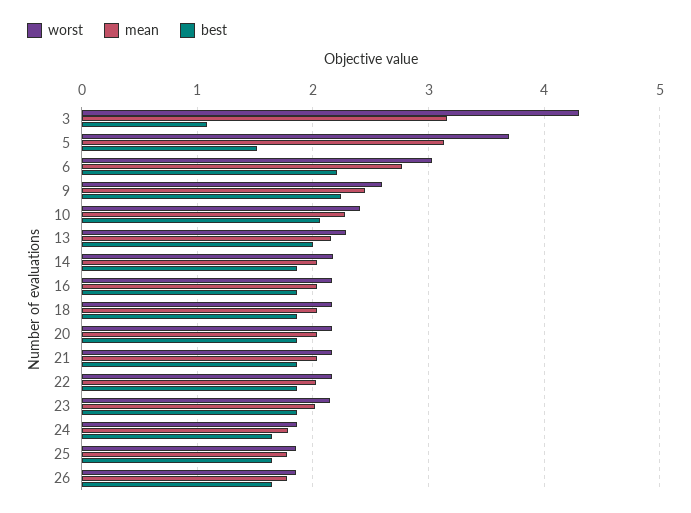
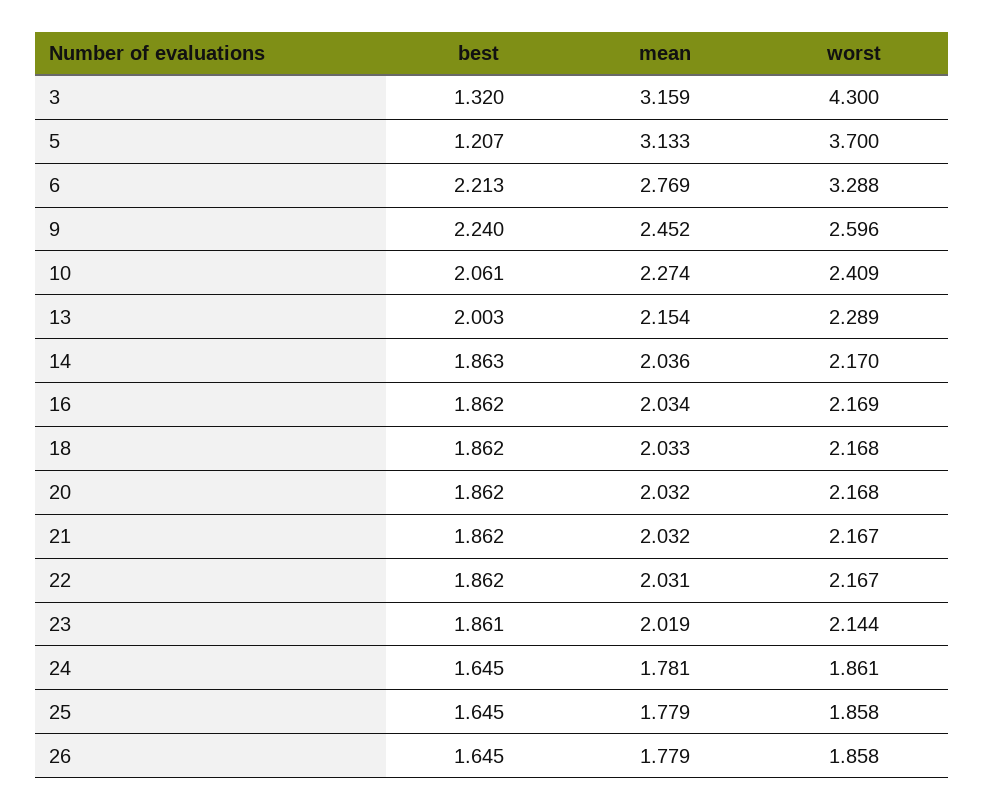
best, 3: 1.1 -> 1.32
best, 5: 1.5 -> 1.207
worst, 6: 3 -> 3.288

